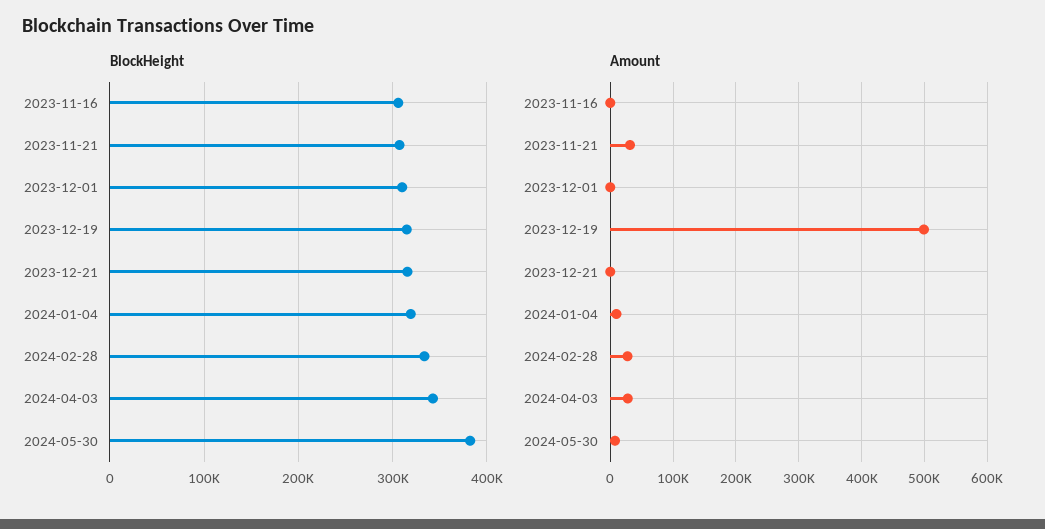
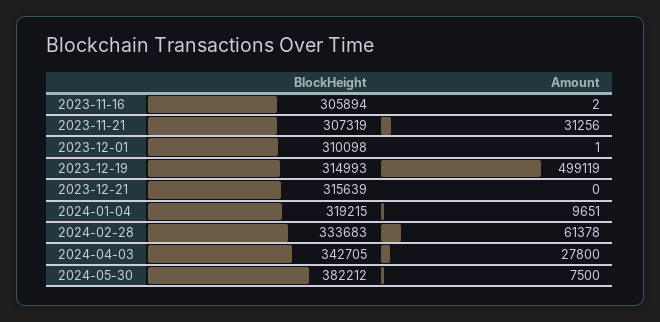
Amount, 2024-02-28: 30000 -> 61378

